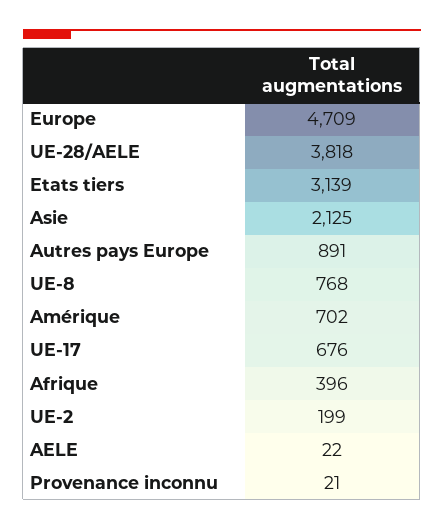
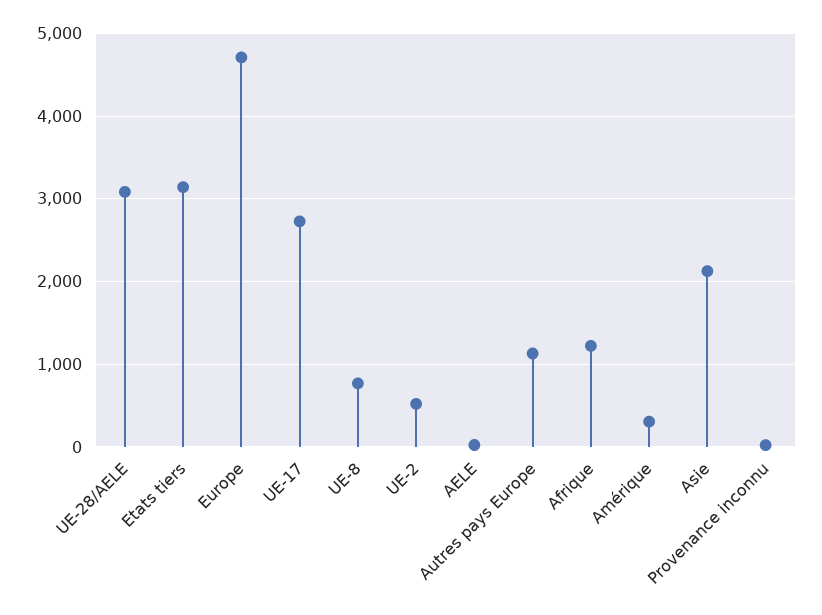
UE-28/AELE: 3818 -> 3100
Autres pays Europe: 891 -> 1100
Amérique: 702 -> 300
UE-17: 676 -> 2700
Afrique: 396 -> 1200
UE-2: 199 -> 500

